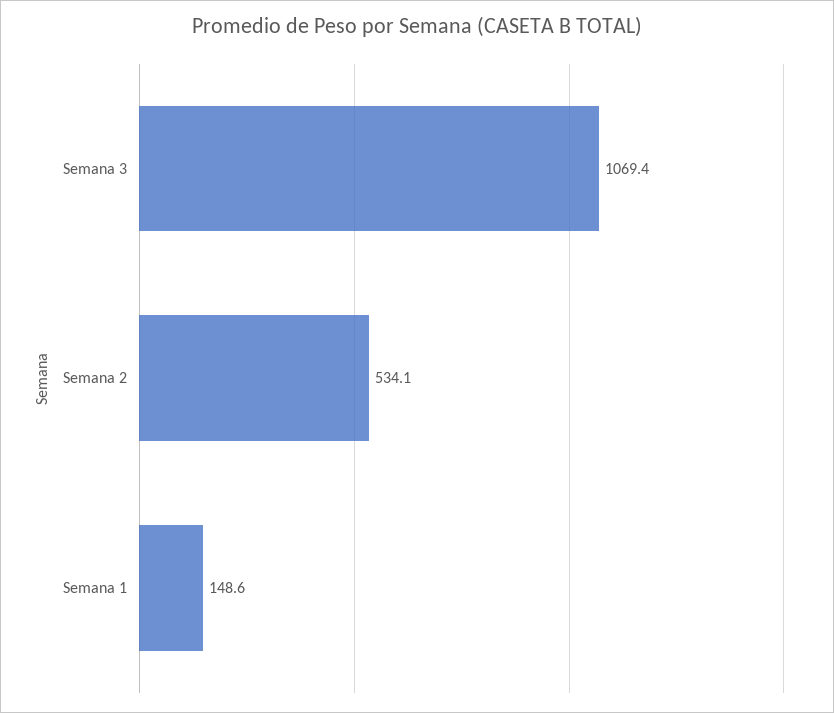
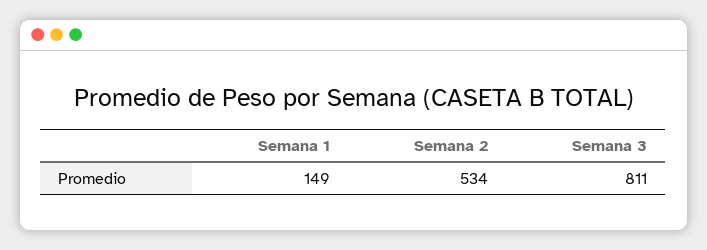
Semana 3: 1069.4 -> 811

